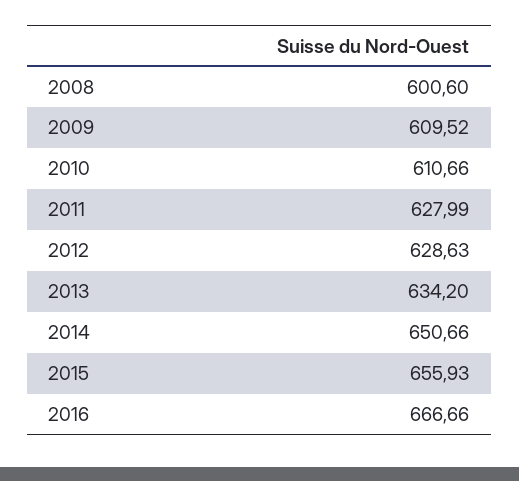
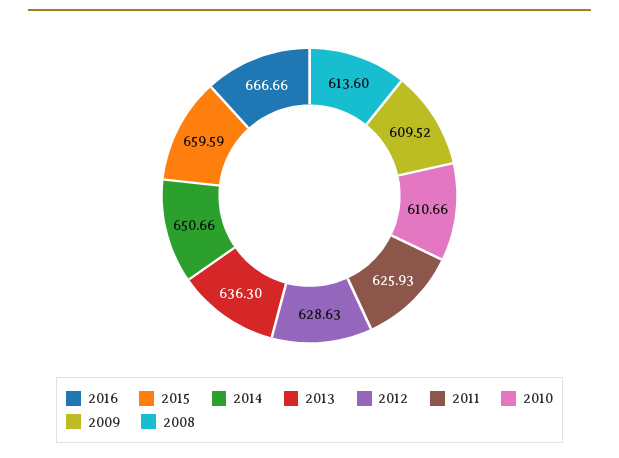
2008: 600.6 -> 613.6
2011: 627.99 -> 625.93
2013: 634.2 -> 636.3
2015: 655.93 -> 659.59

